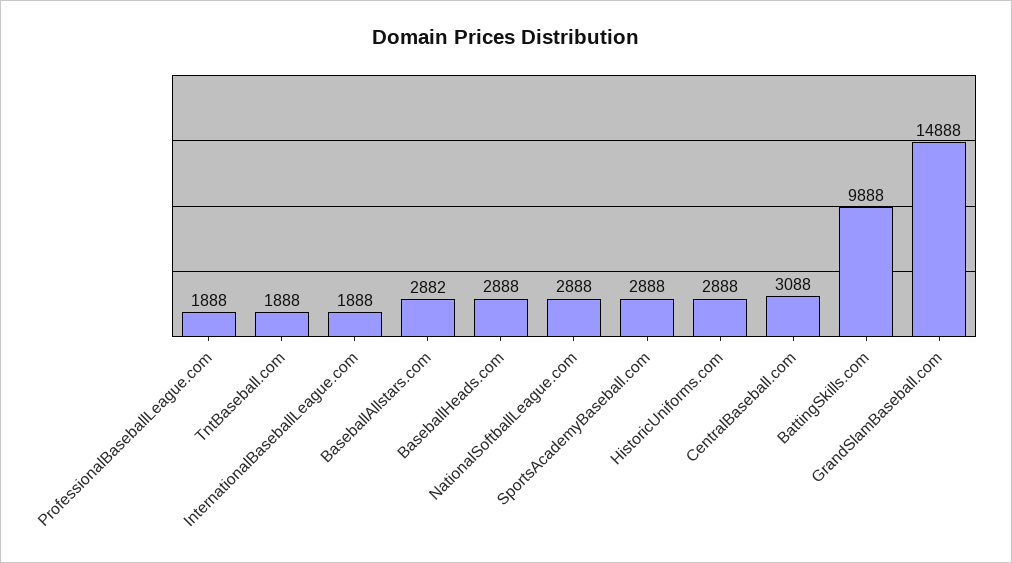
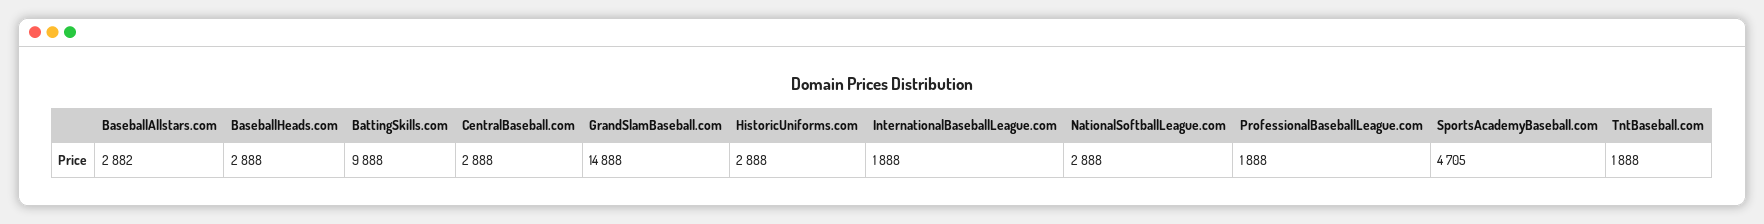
SportsAcademyBaseball.com: 2888 -> 4705
CentralBaseball.com: 3088 -> 2888

